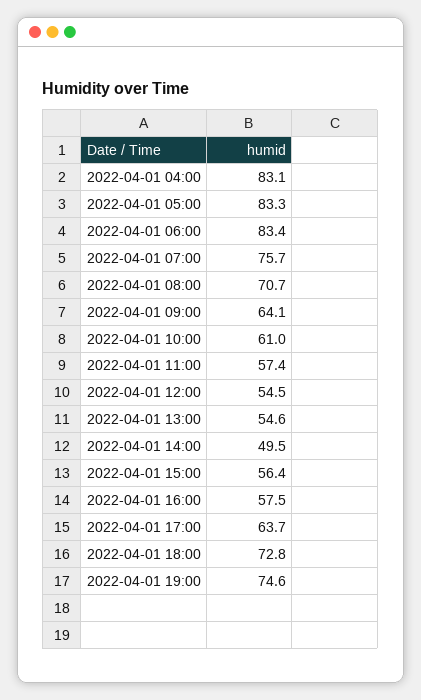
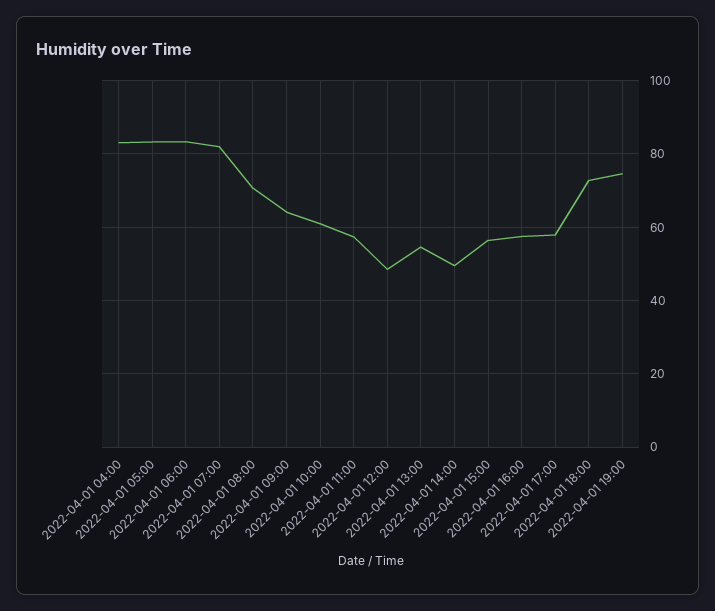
2022-04-01 07:00: 75.7 -> 82
2022-04-01 12:00: 54.5 -> 48
2022-04-01 17:00: 63.7 -> 58

